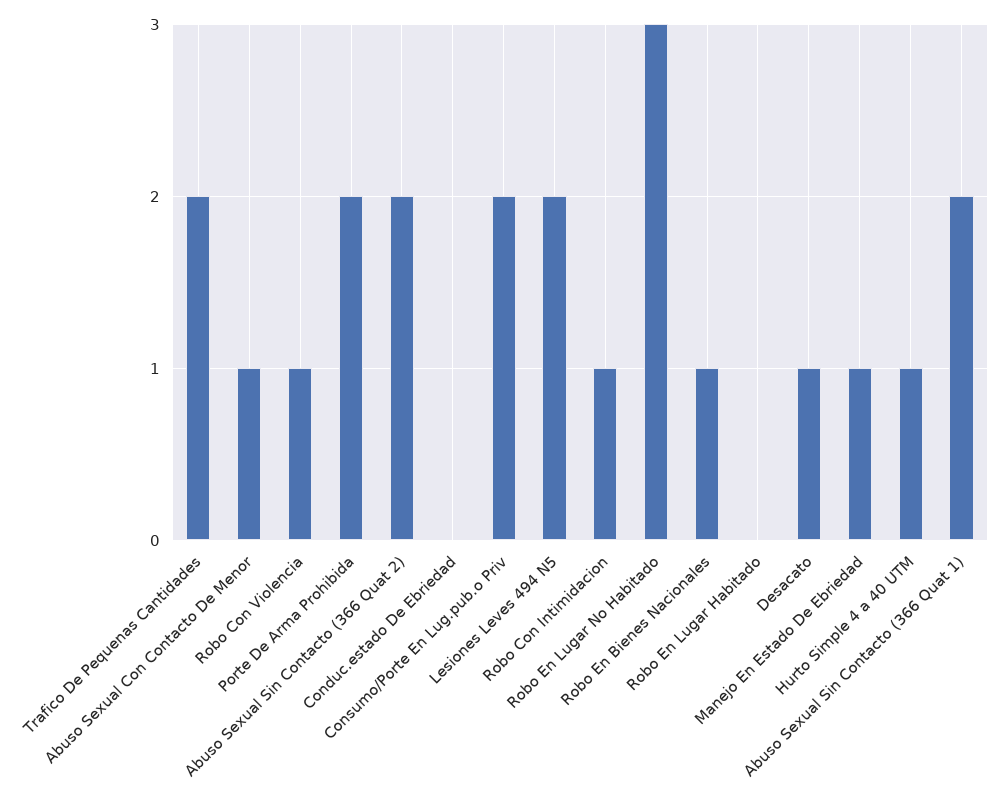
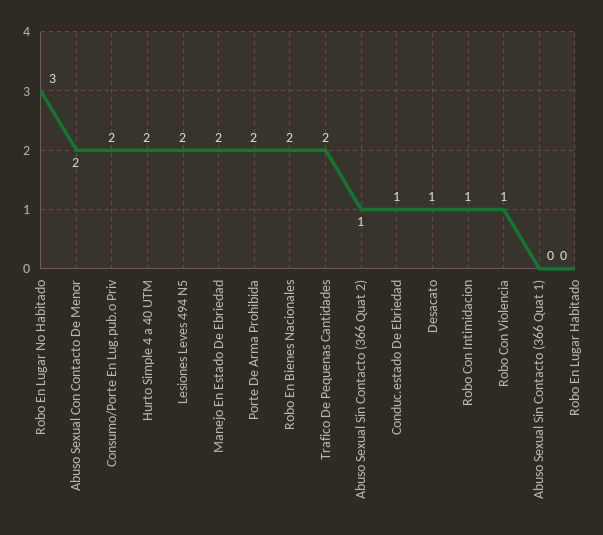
Abuso Sexual Con Contacto De Menor: 1 -> 2
Abuso Sexual Sin Contacto (366 Quat 2): 2 -> 1
Conduc.estado De Ebriedad: 0 -> 1
Robo En Bienes Nacionales: 1 -> 2
Manejo En Estado De Ebriedad: 1 -> 2
Hurto Simple 4 a 40 UTM: 1 -> 2
Abuso Sexual Sin Contacto (366 Quat 1): 2 -> 0

